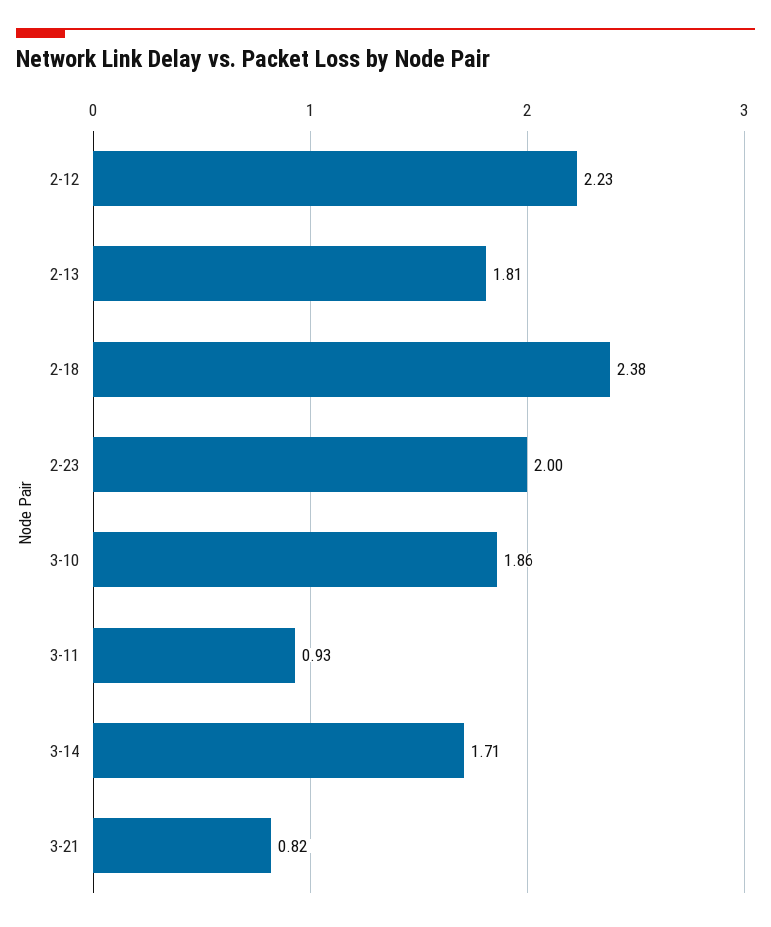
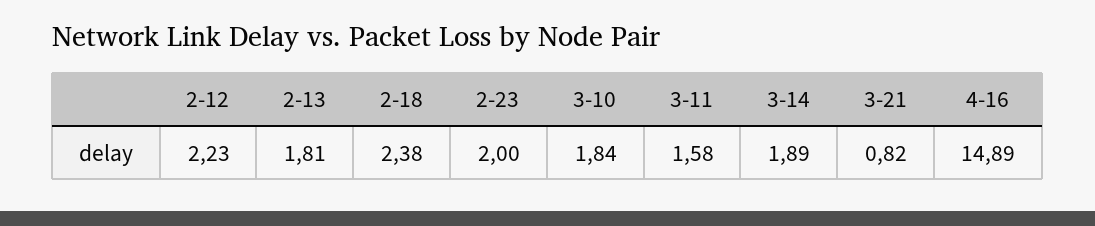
3-10: 1.86 -> 1.84
3-11: 0.93 -> 1.58
3-14: 1.71 -> 1.89
4-16: none -> 14.89

